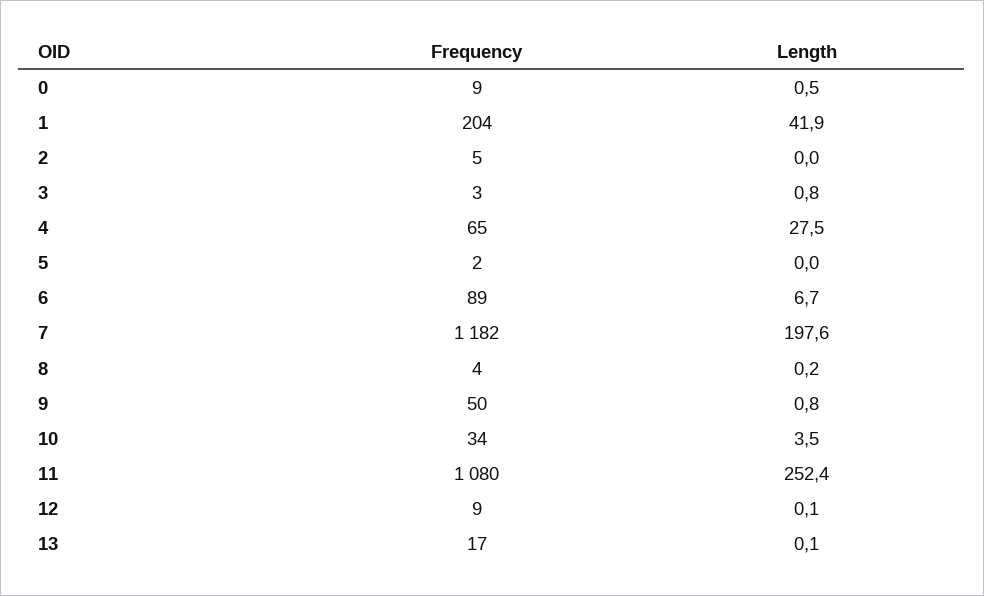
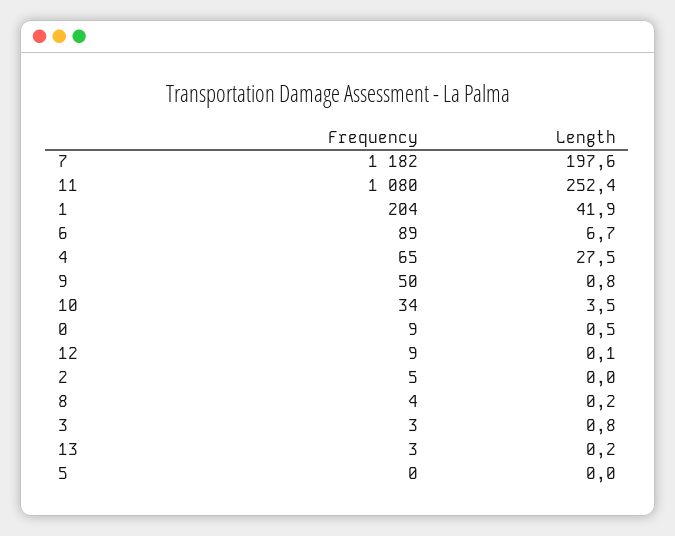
Frequency, 5: 2 -> 0
Frequency, 13: 17 -> 3
Length, 13: 0.1 -> 0.2

